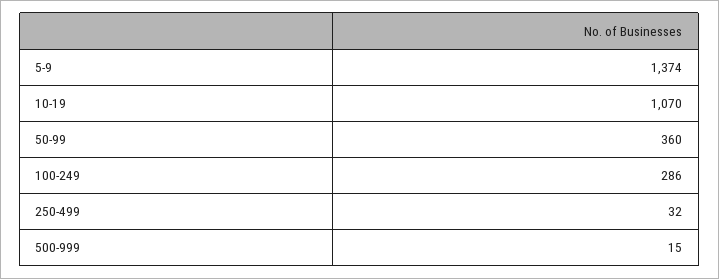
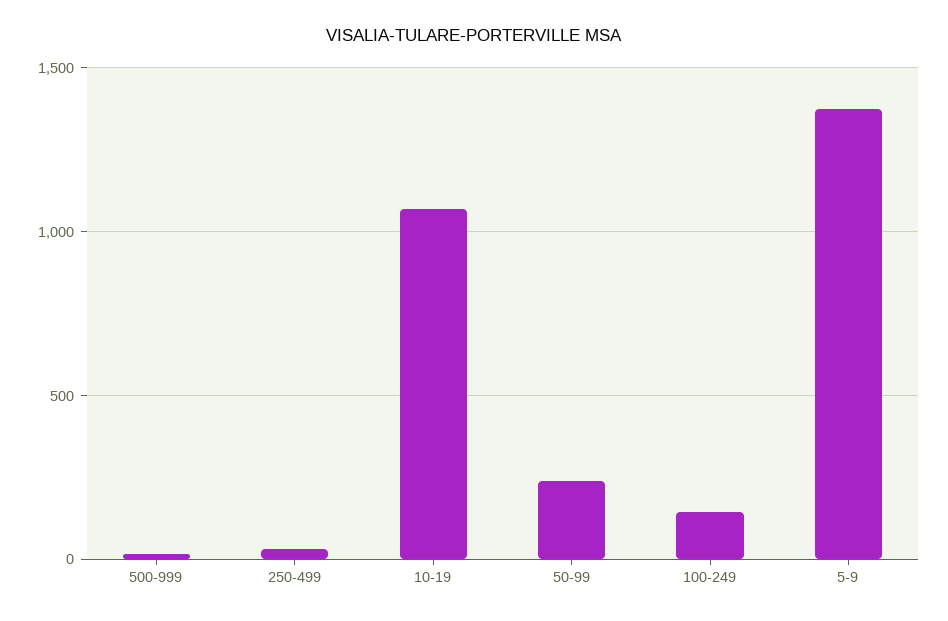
50-99: 360 -> 250
100-249: 286 -> 150

